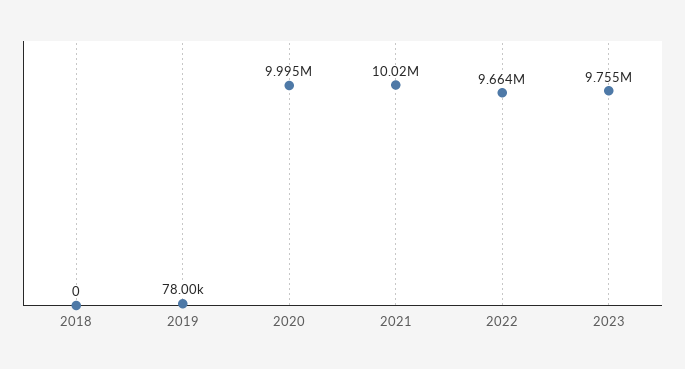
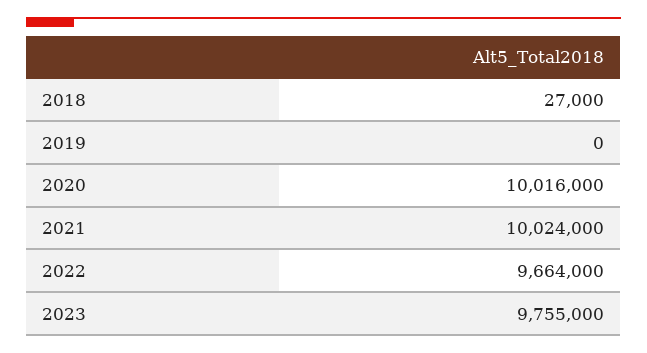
2018: 0 -> 27000
2019: 78000 -> 0
2020: 9995000 -> 10016000

